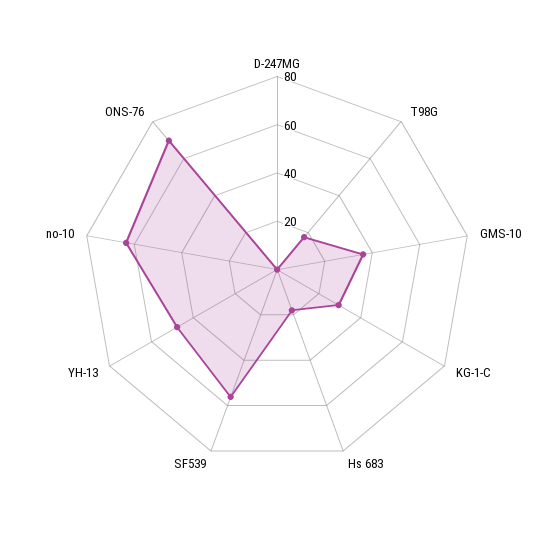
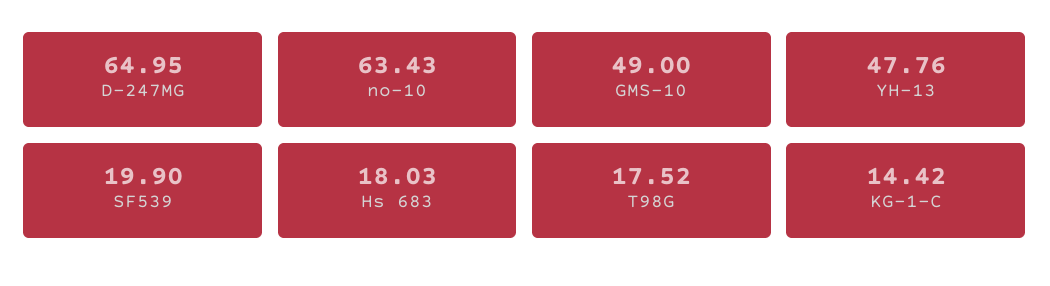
D-247MG: 0 -> 64.95
GMS-10: 35 -> 49
KG-1-C: 30 -> 14.42
SF539: 55 -> 19.9
ONS-76: 70 -> none

